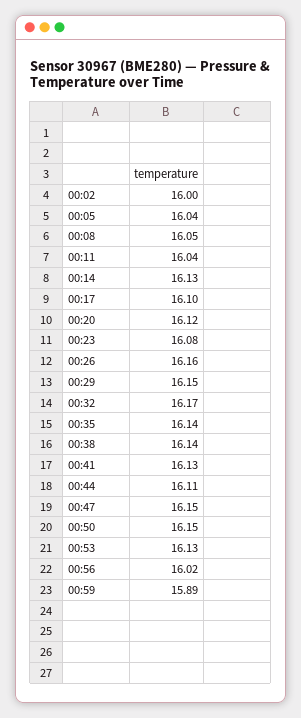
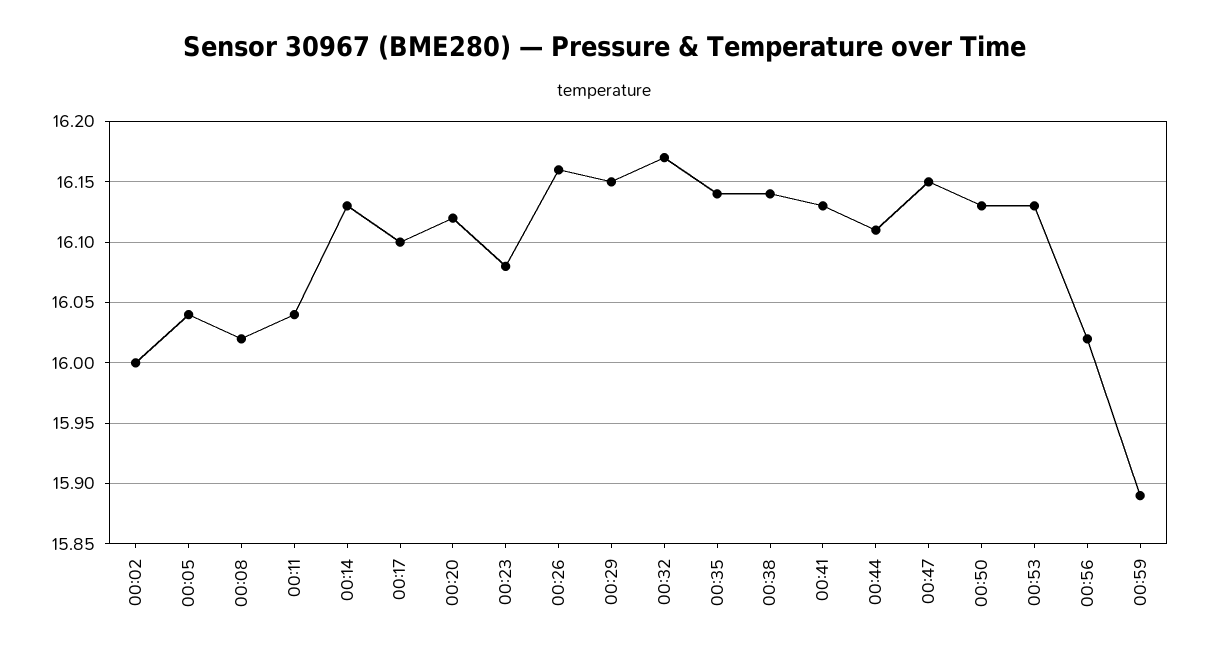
00:08: 16.05 -> 16.02
00:50: 16.15 -> 16.13

